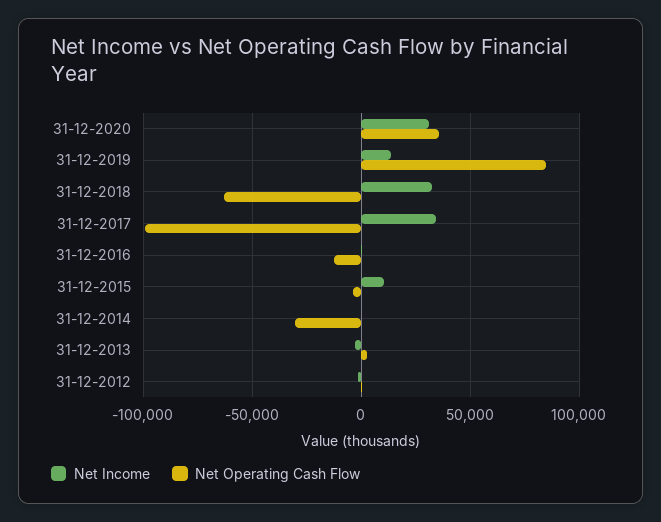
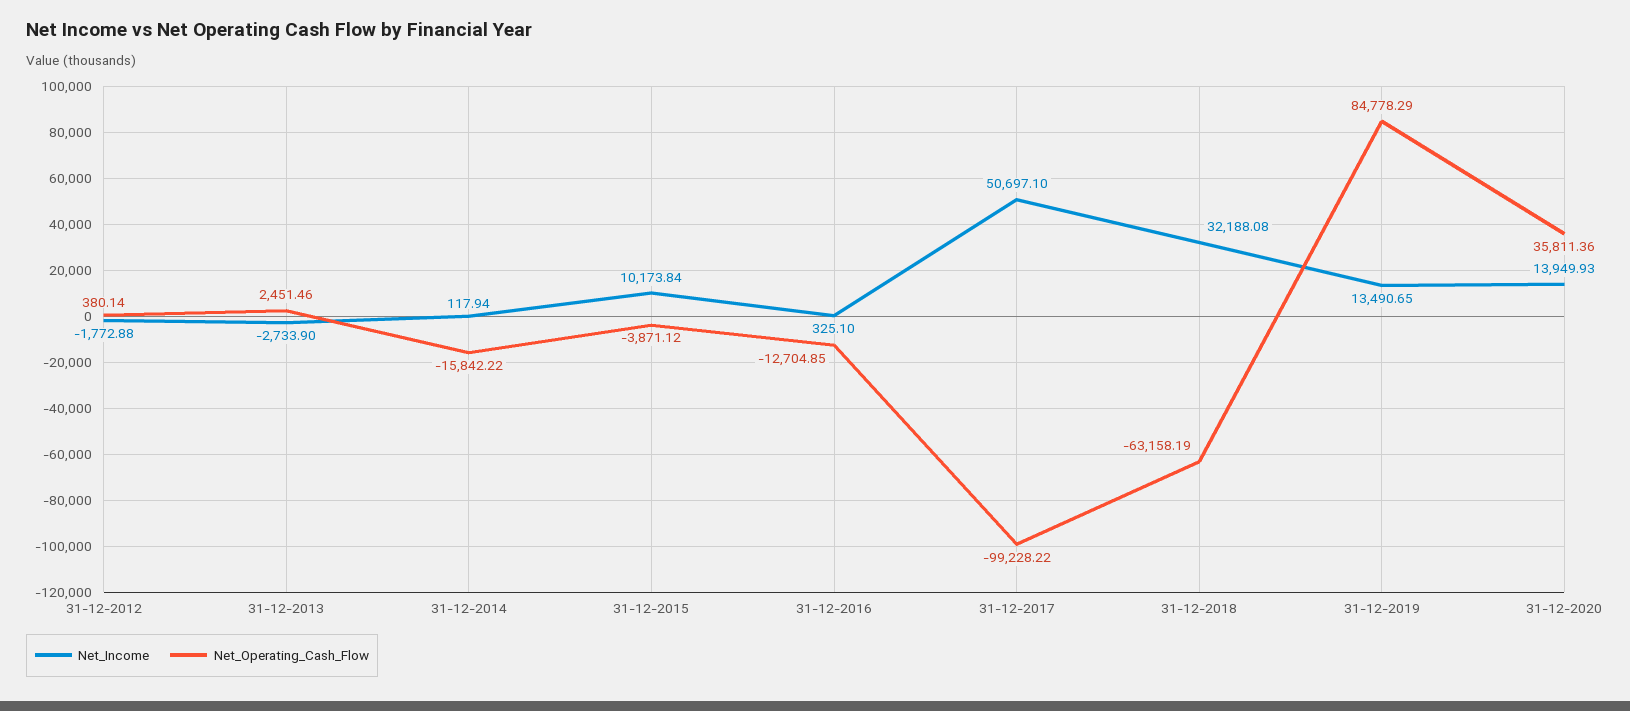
Net Income, 31-12-2020: 30000 -> 13949.93
Net Income, 31-12-2017: 35000 -> 50697.1
Net Operating Cash Flow, 31-12-2014: -30000 -> -15842.22

